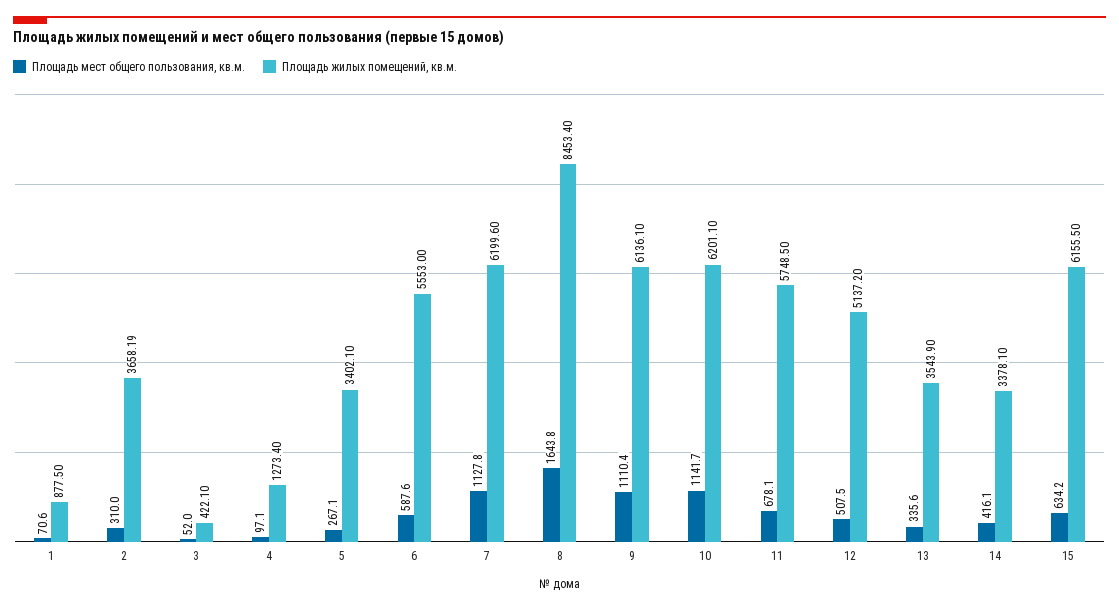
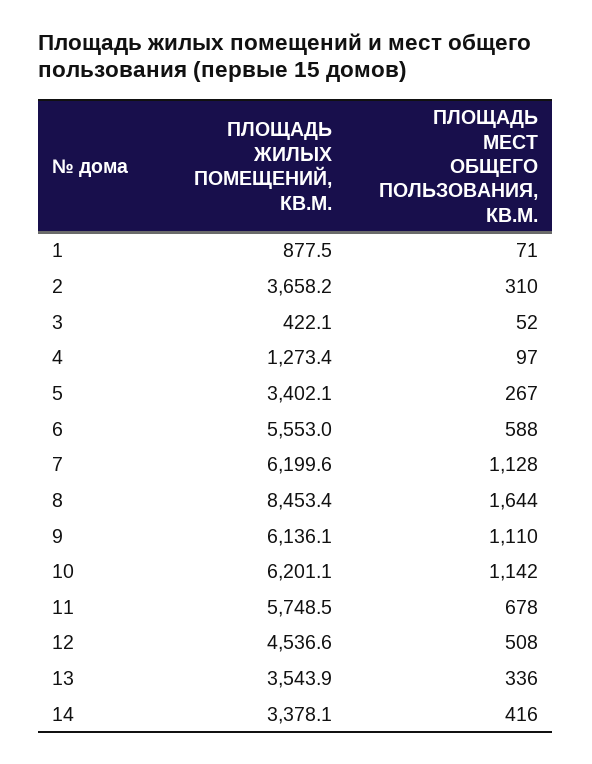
Площадь жилых помещений, кв.м., 12: 5137.2 -> 4536.6
Площадь мест общего пользования, кв.м., 15: 634.2 -> none
Площадь жилых помещений, кв.м., 15: 6155.5 -> none

